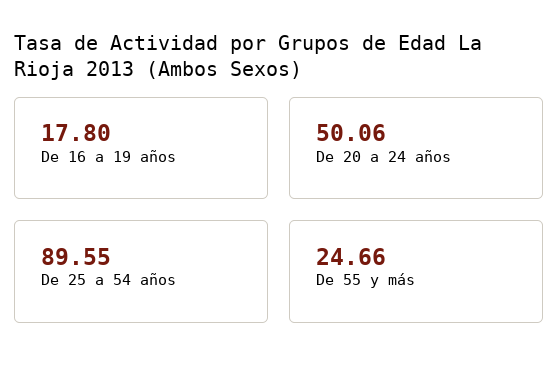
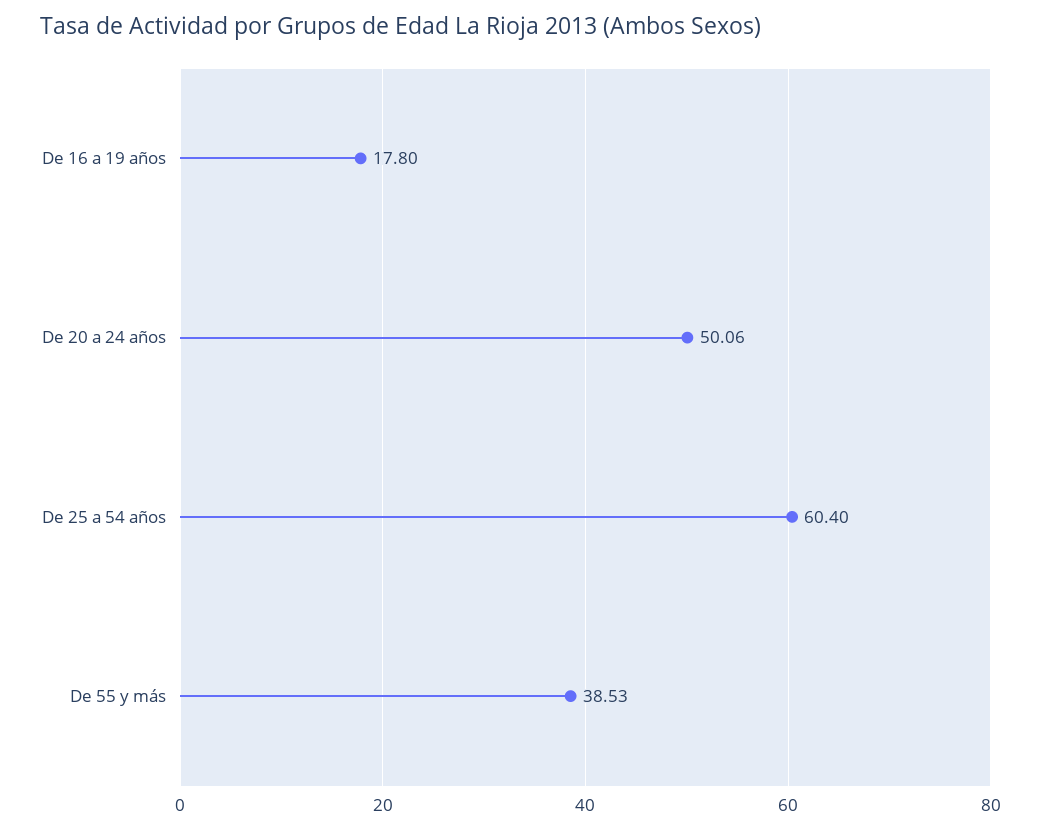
De 25 a 54 años: 89.55 -> 60.4
De 55 y más: 24.66 -> 38.53

